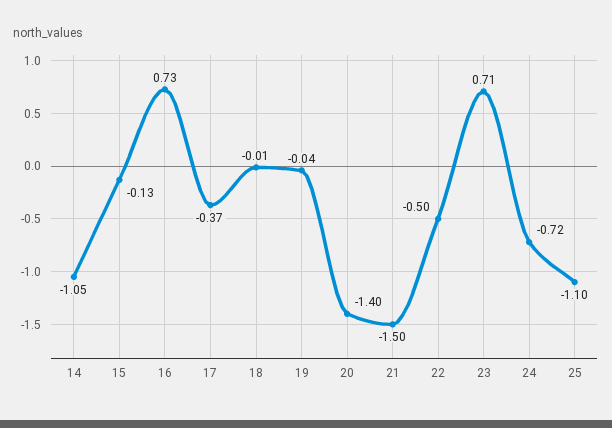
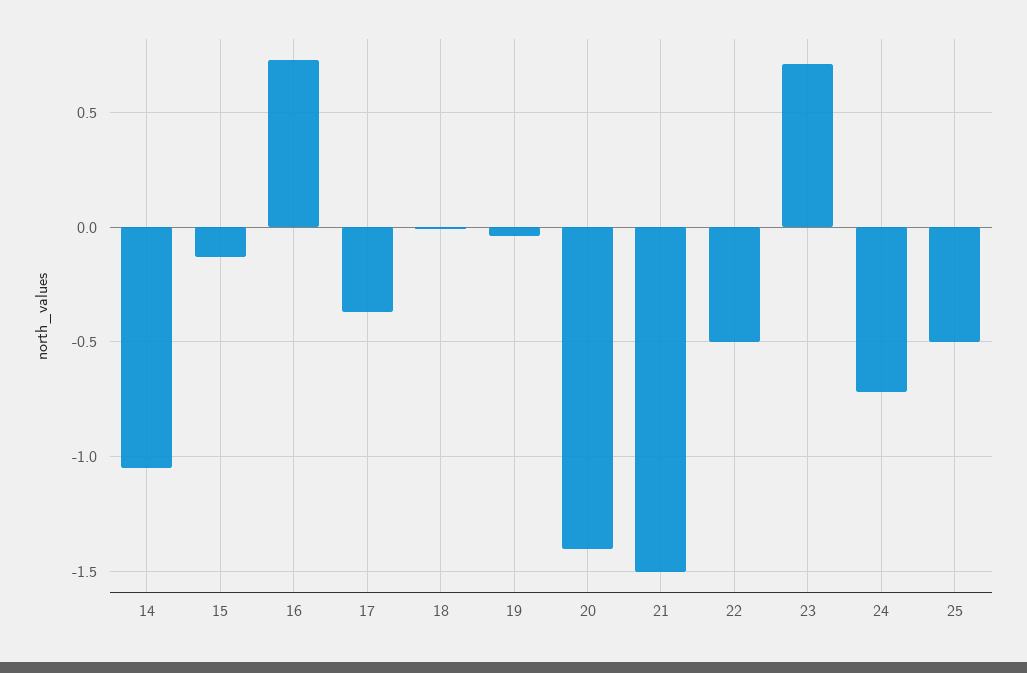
25: -1.1 -> -0.5

